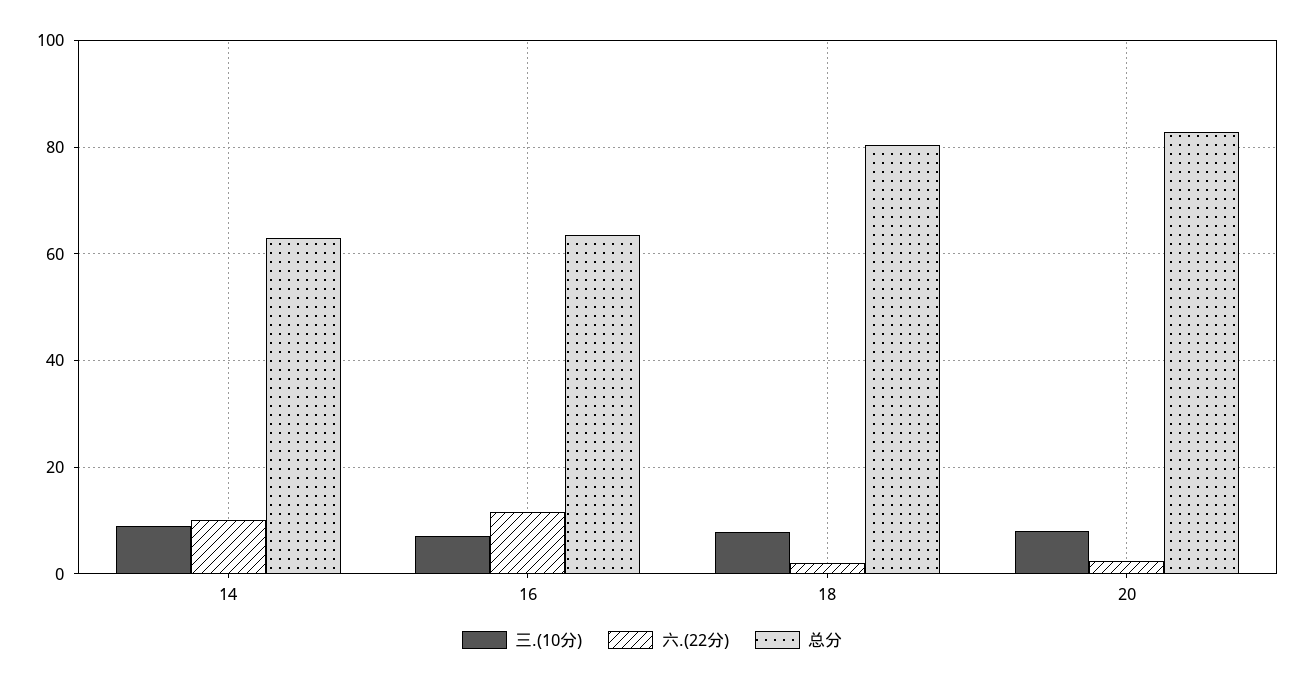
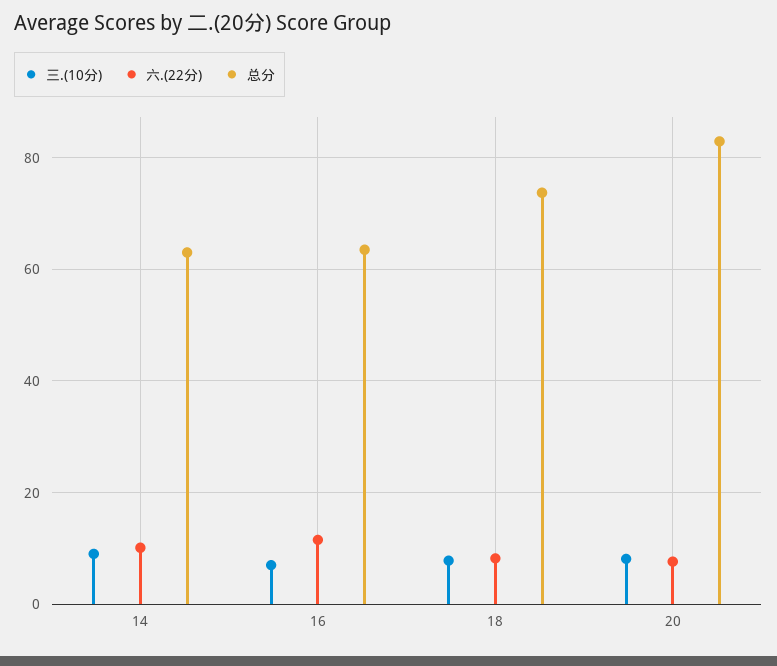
六.(22分), 18: 2 -> 8
总分, 18: 80 -> 74
六.(22分), 20: 2 -> 8

